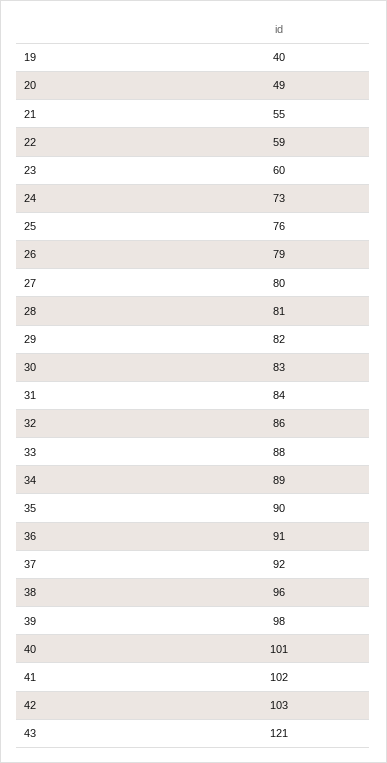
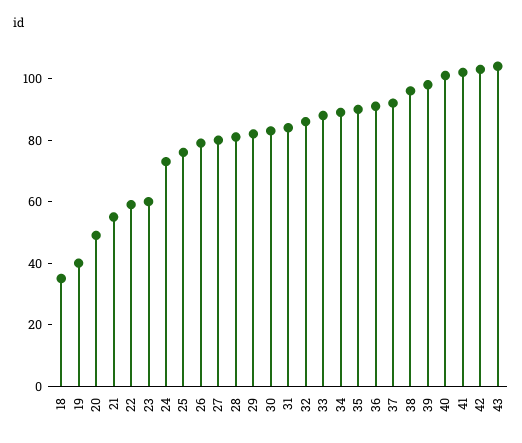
43: 121 -> 105
18: none -> 35

